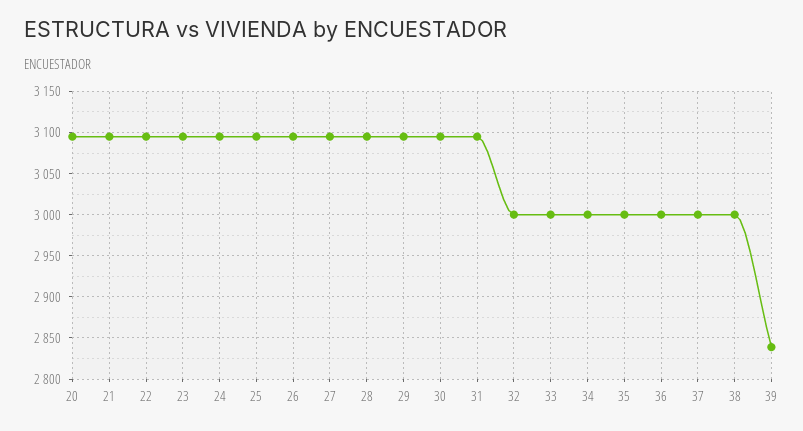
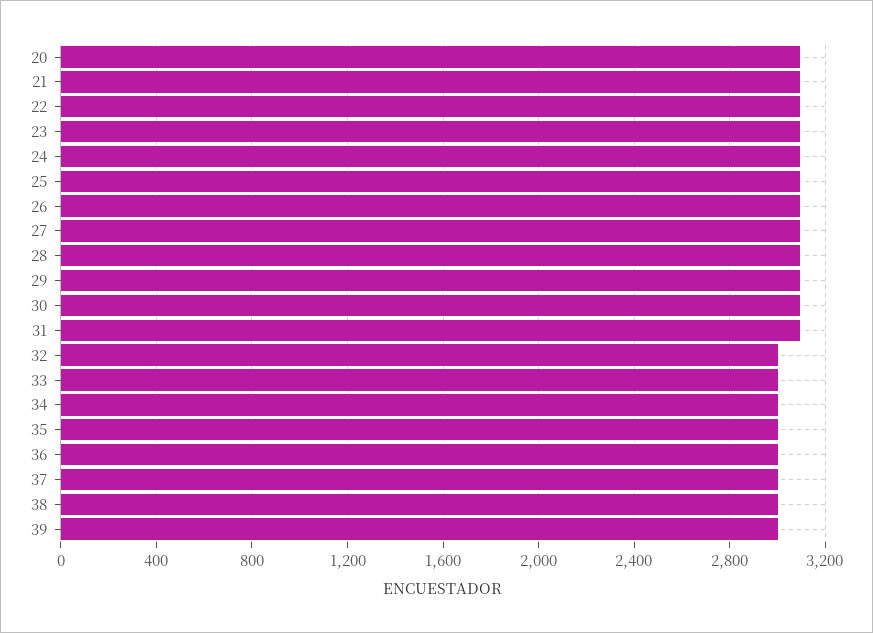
39: 2840 -> 3000

